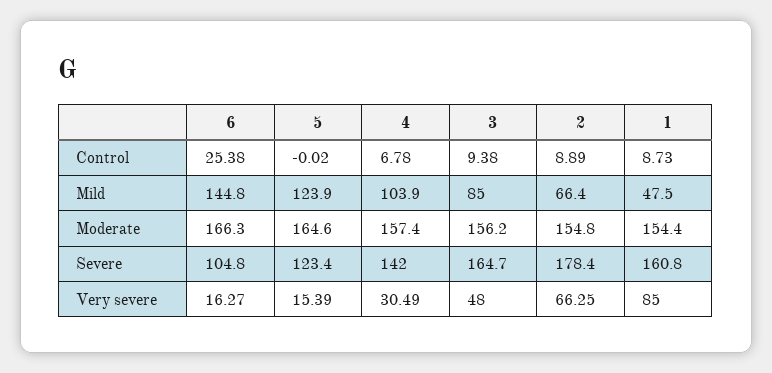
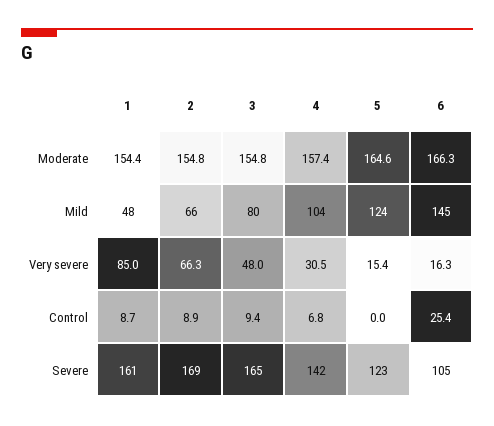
3, Mild: 85 -> 80
3, Moderate: 156.2 -> 154.8
2, Severe: 178.4 -> 169

